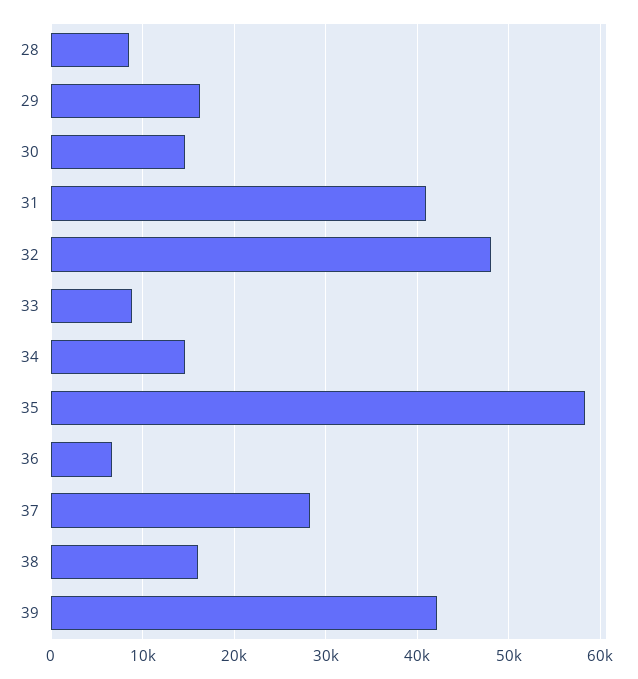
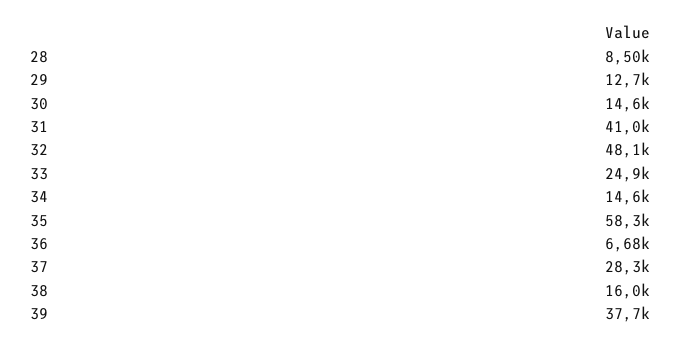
29: 16000 -> 12700
33: 9000 -> 24900
39: 42000 -> 37700

